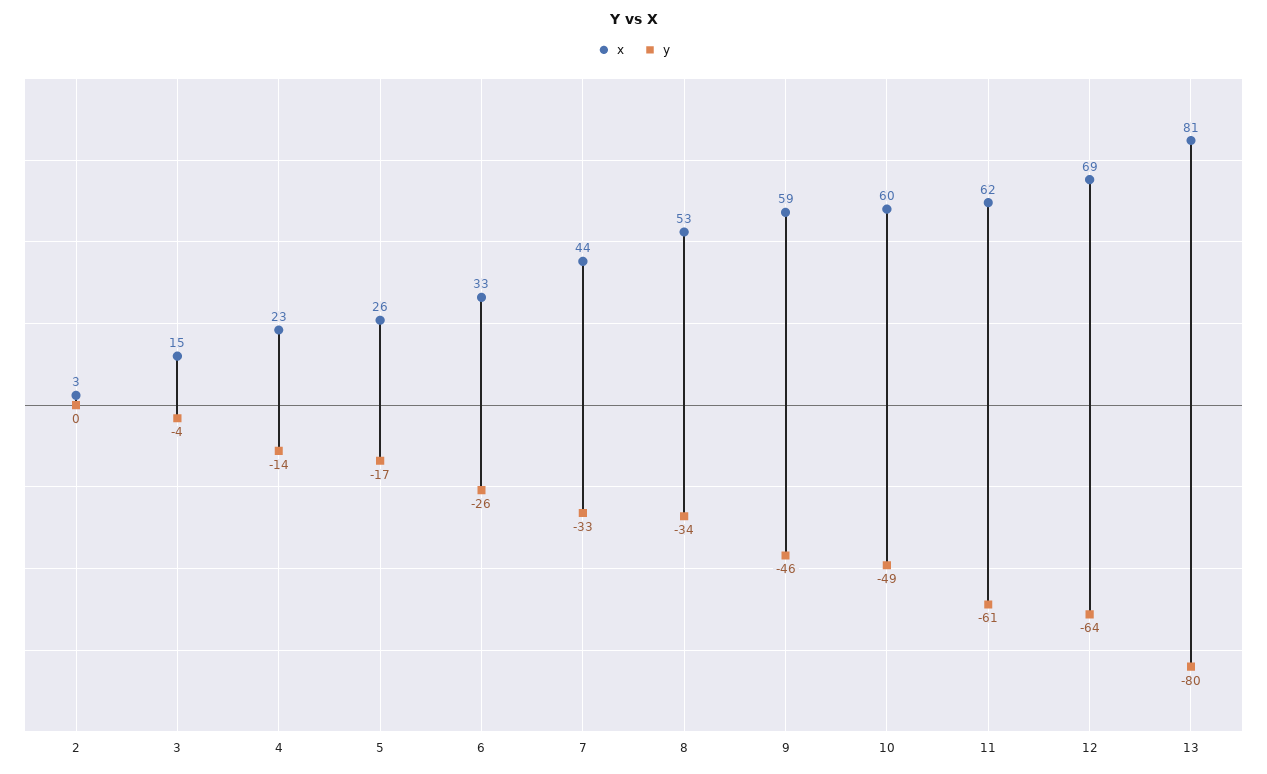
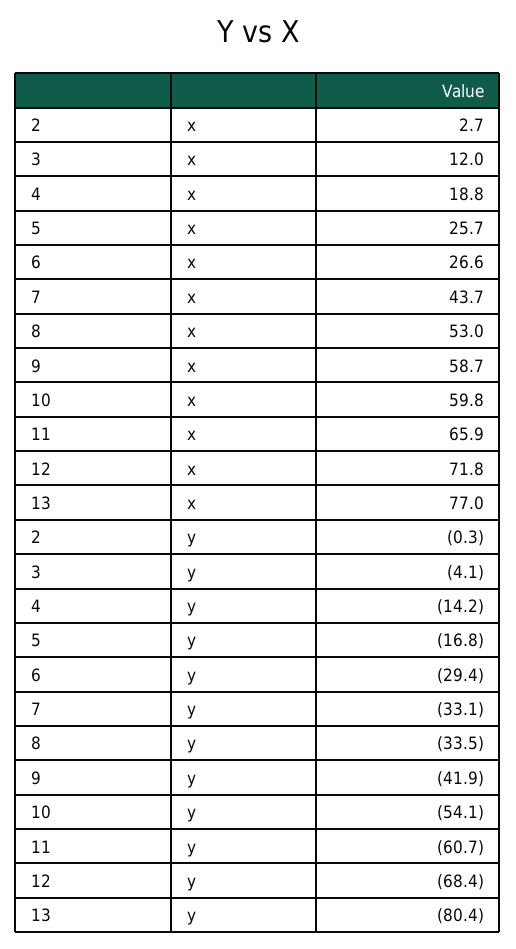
x, 3: 15 -> 12
x, 4: 23 -> 18.8
x, 6: 33 -> 26.6
y, 6: -26 -> -29.4
y, 9: -46 -> -41.9
y, 10: -49 -> -54.1
x, 11: 62 -> 65.9
x, 12: 69 -> 71.8
y, 12: -64 -> -68.4
x, 13: 81 -> 77

